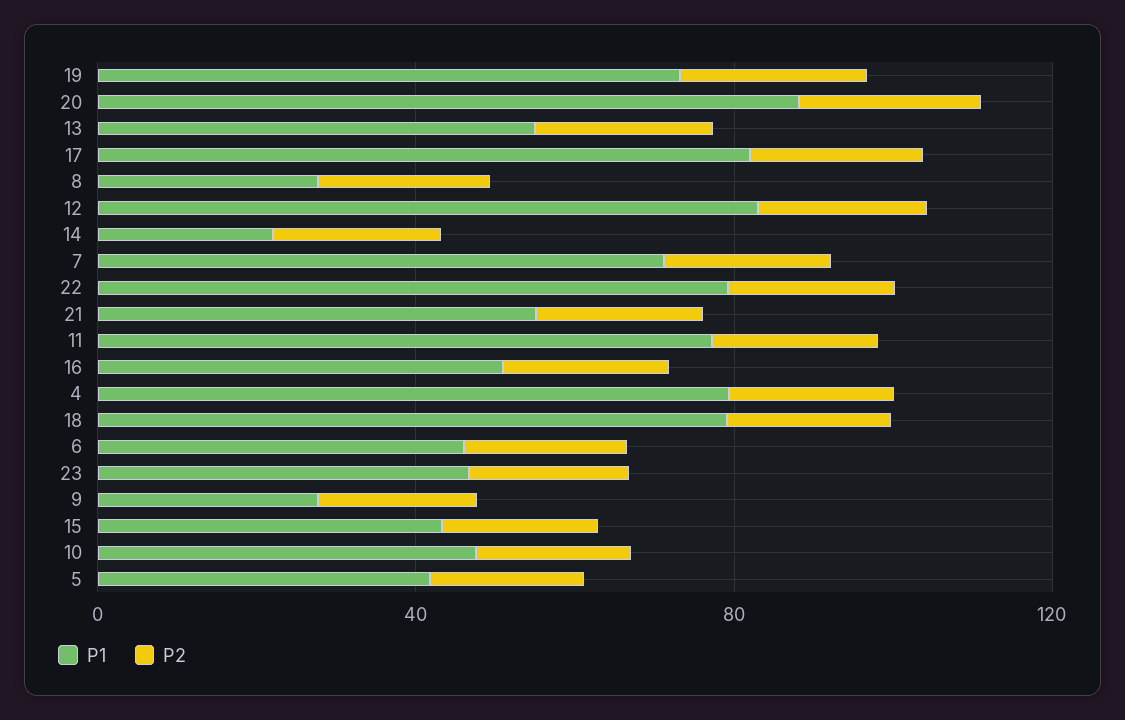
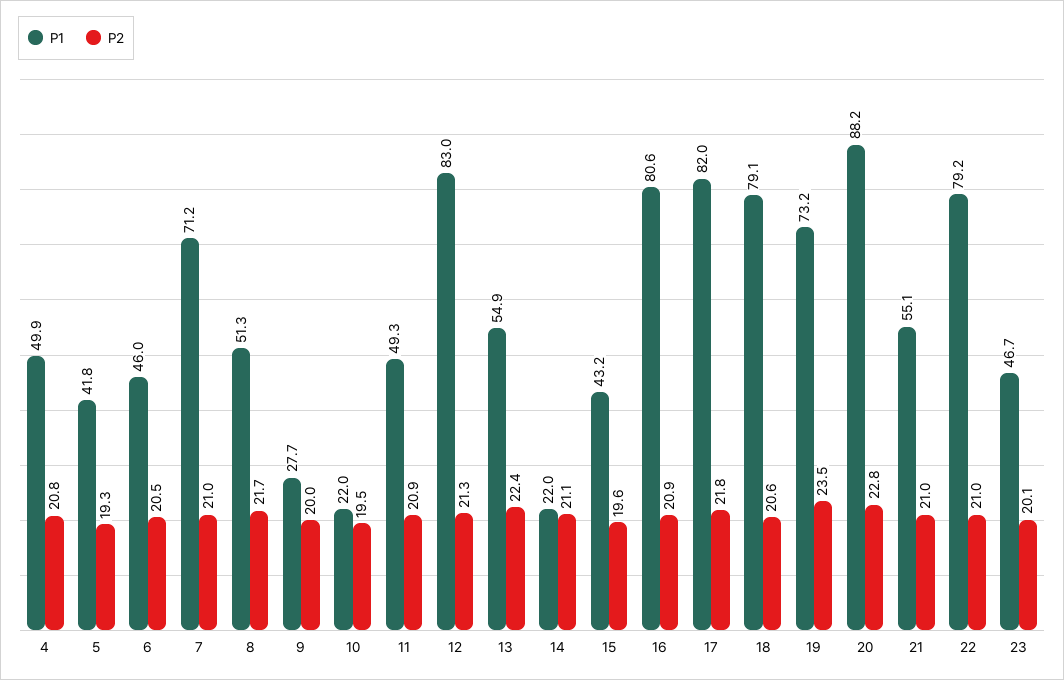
P1, 8: 30 -> 51.3
P1, 11: 80 -> 49.3
P1, 16: 50 -> 80.6
P1, 4: 80 -> 49.9
P1, 10: 50 -> 22

